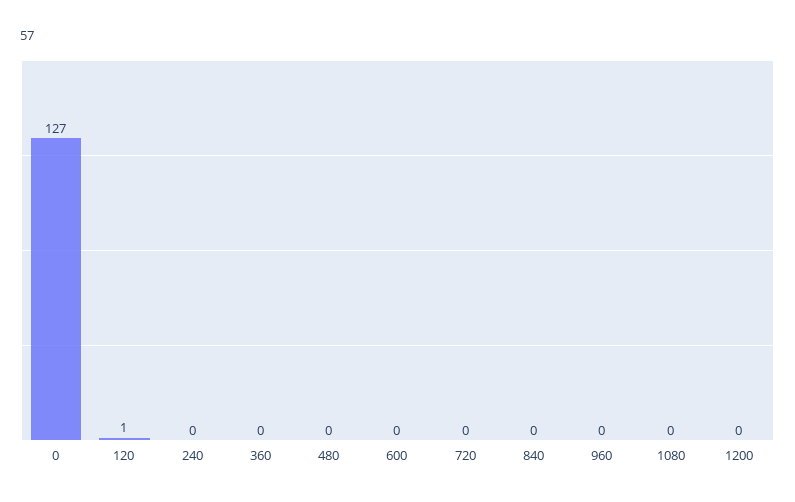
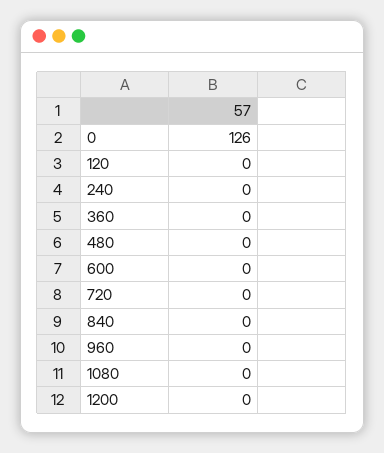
0: 127 -> 126
120: 1 -> 0

